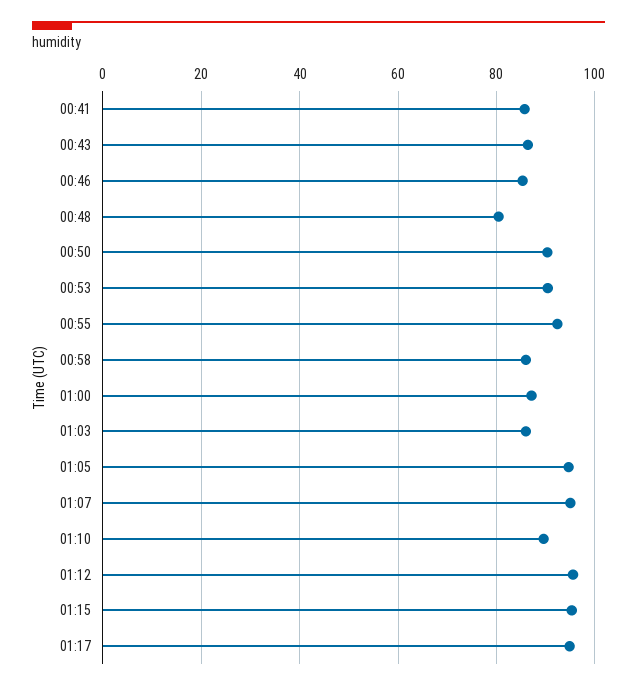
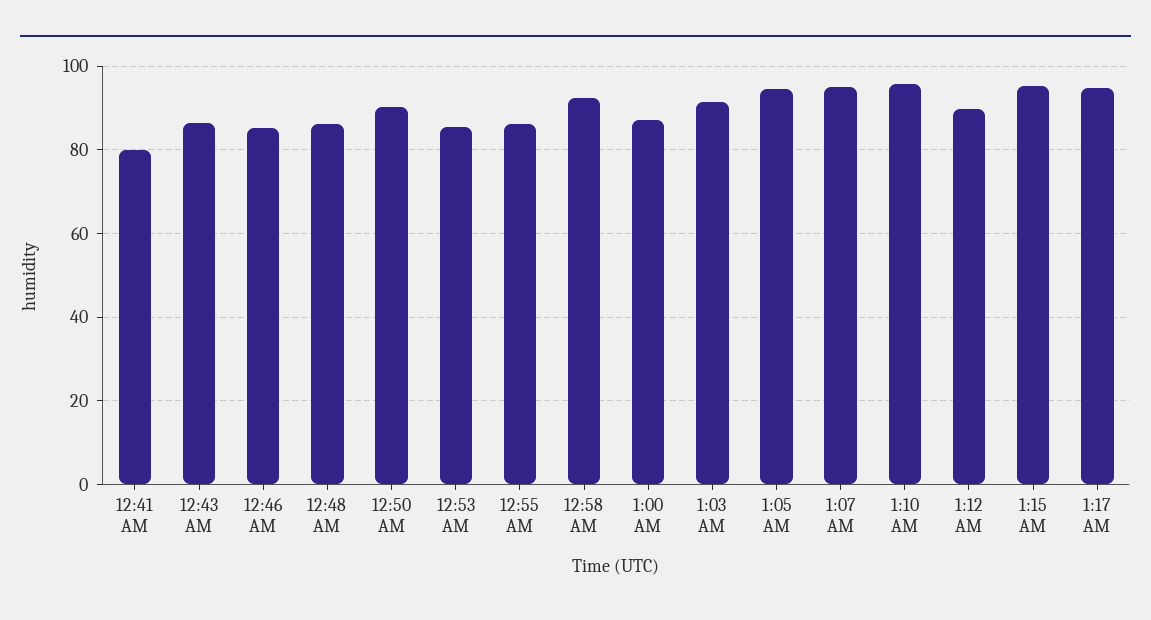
00:41: 86 -> 80
00:48: 80 -> 86
00:53: 90 -> 86
00:55: 92 -> 86
00:58: 86 -> 92
01:03: 86 -> 92
01:10: 90 -> 96
01:12: 96 -> 90

